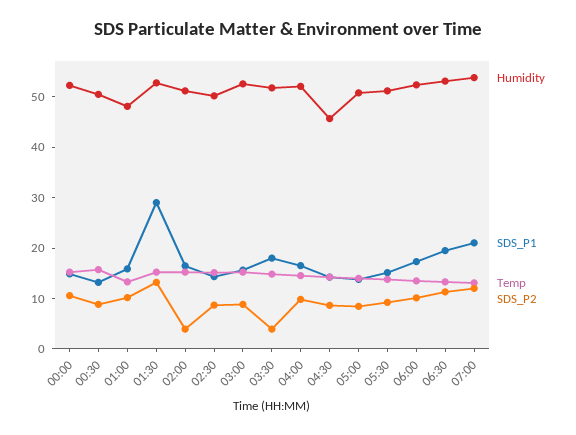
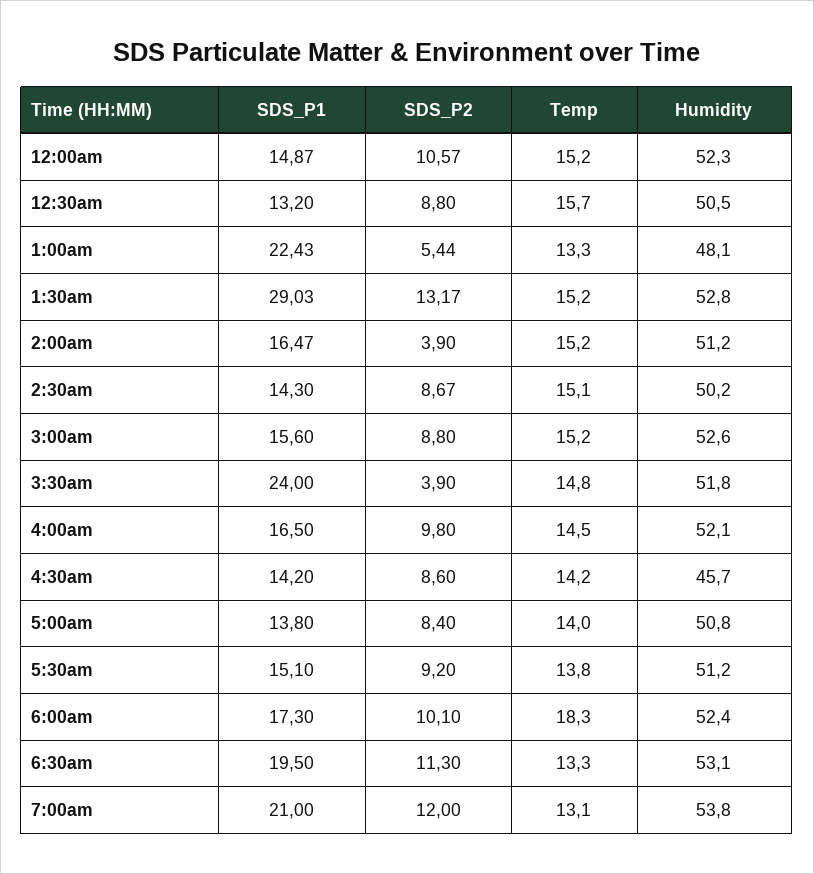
SDS_P1, 01:00: 16 -> 22.43
SDS_P2, 01:00: 10 -> 5.44
SDS_P1, 03:30: 18 -> 24
Temp, 06:00: 14 -> 18.3

